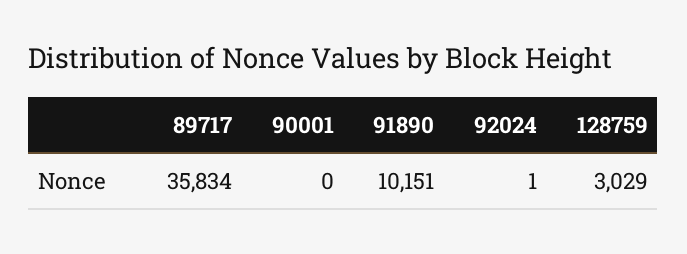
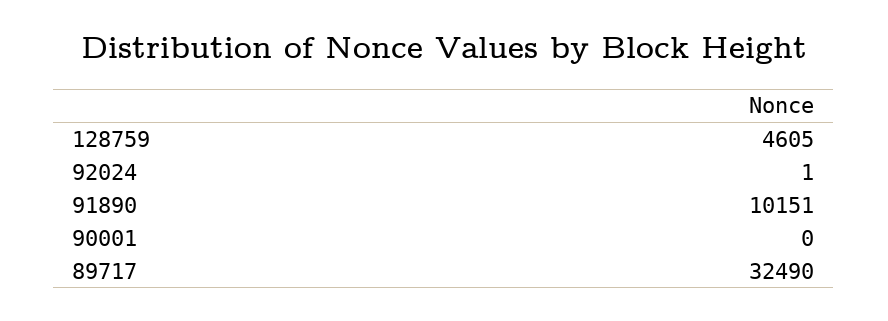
89717: 35834 -> 32490
128759: 3029 -> 4605

